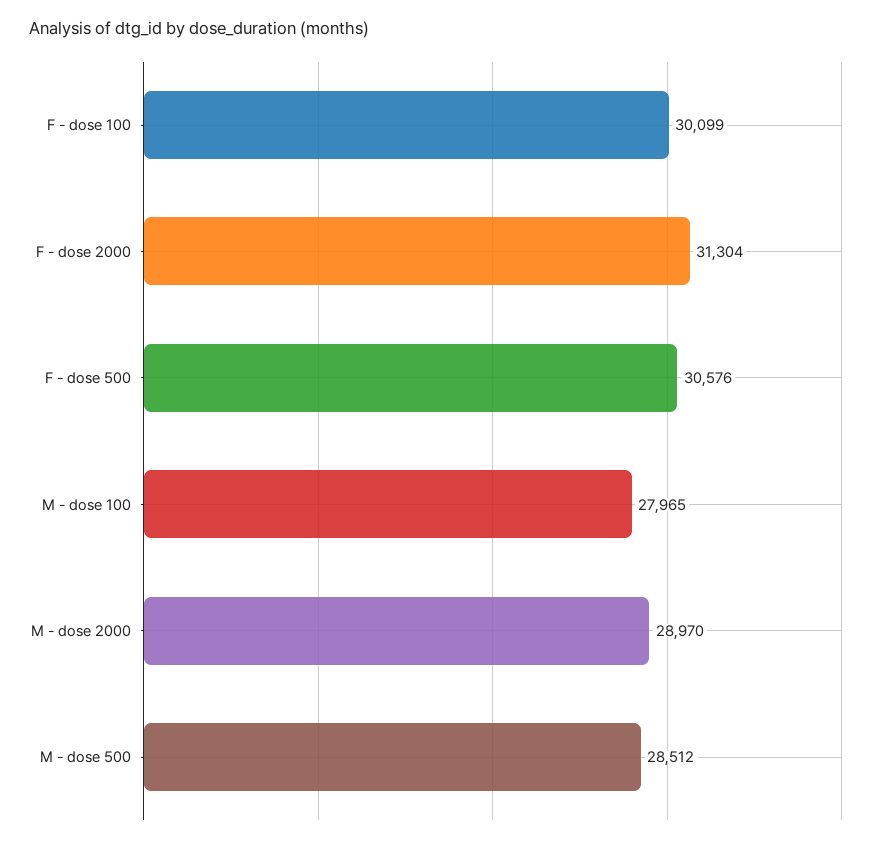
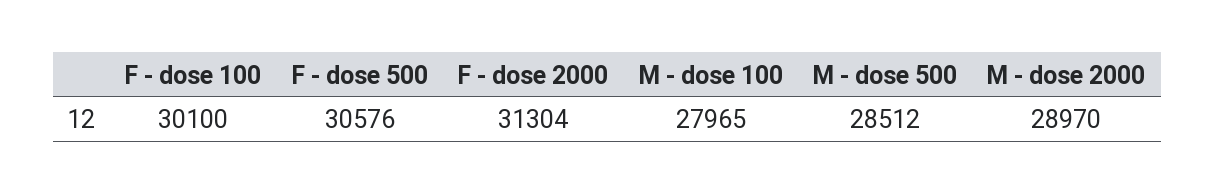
F - dose 100: 30099 -> 30100

